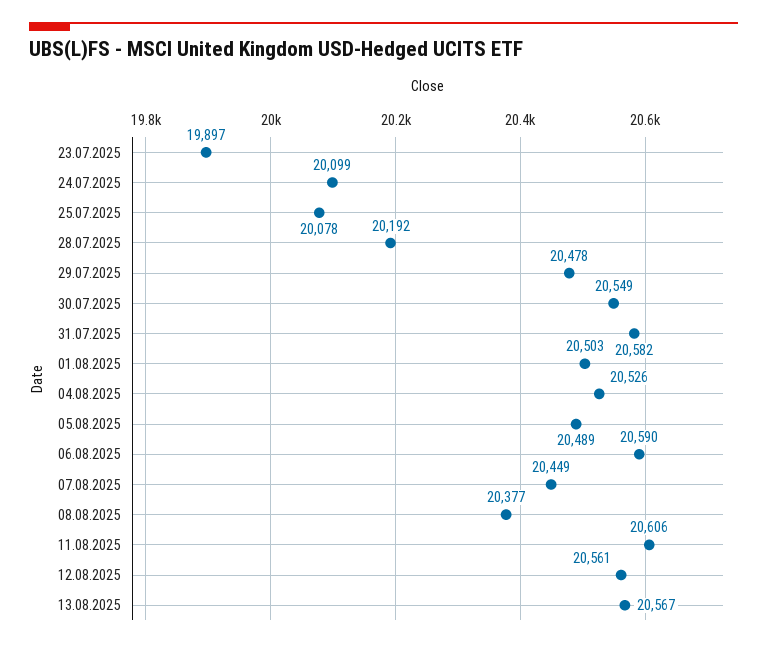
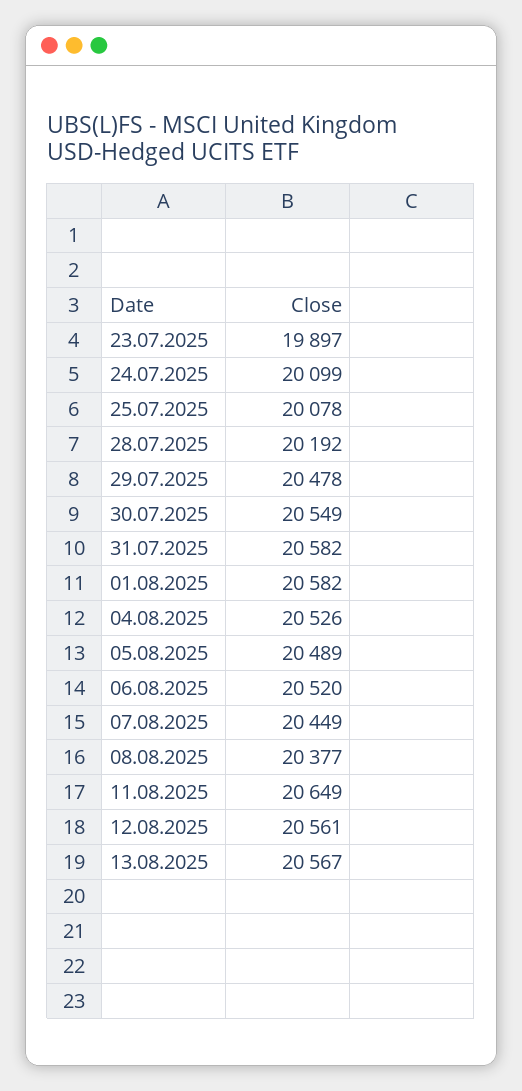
01.08.2025: 20503 -> 20582
06.08.2025: 20590 -> 20520
11.08.2025: 20606 -> 20649

